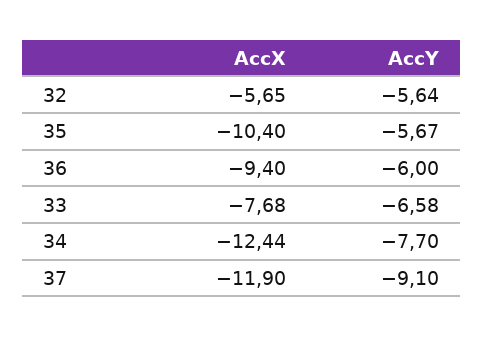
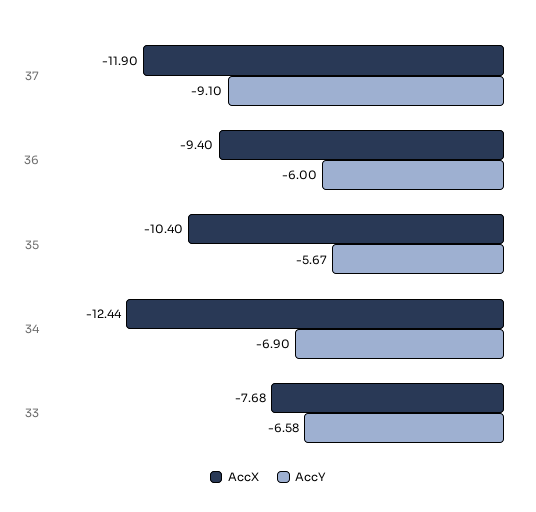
AccX, 32: -5.65 -> none
AccY, 32: -5.64 -> none
AccY, 34: -7.7 -> -6.9

